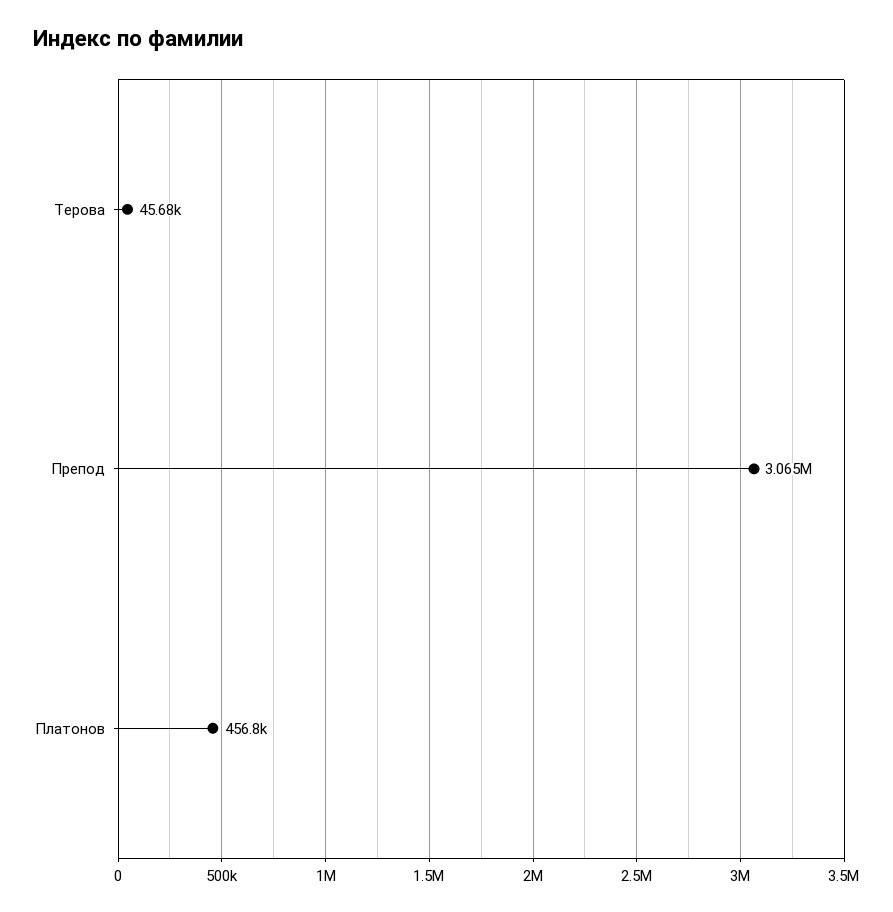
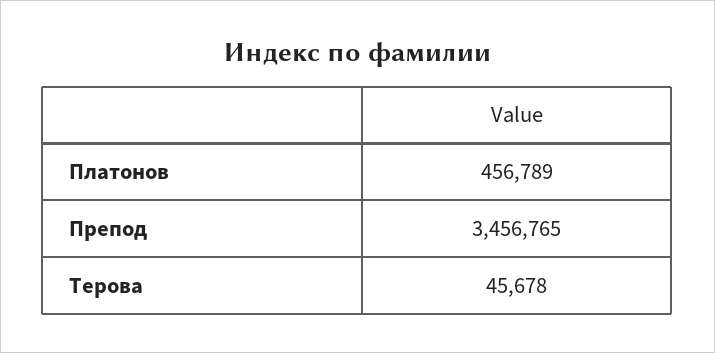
Препод: 3065000 -> 3456765

